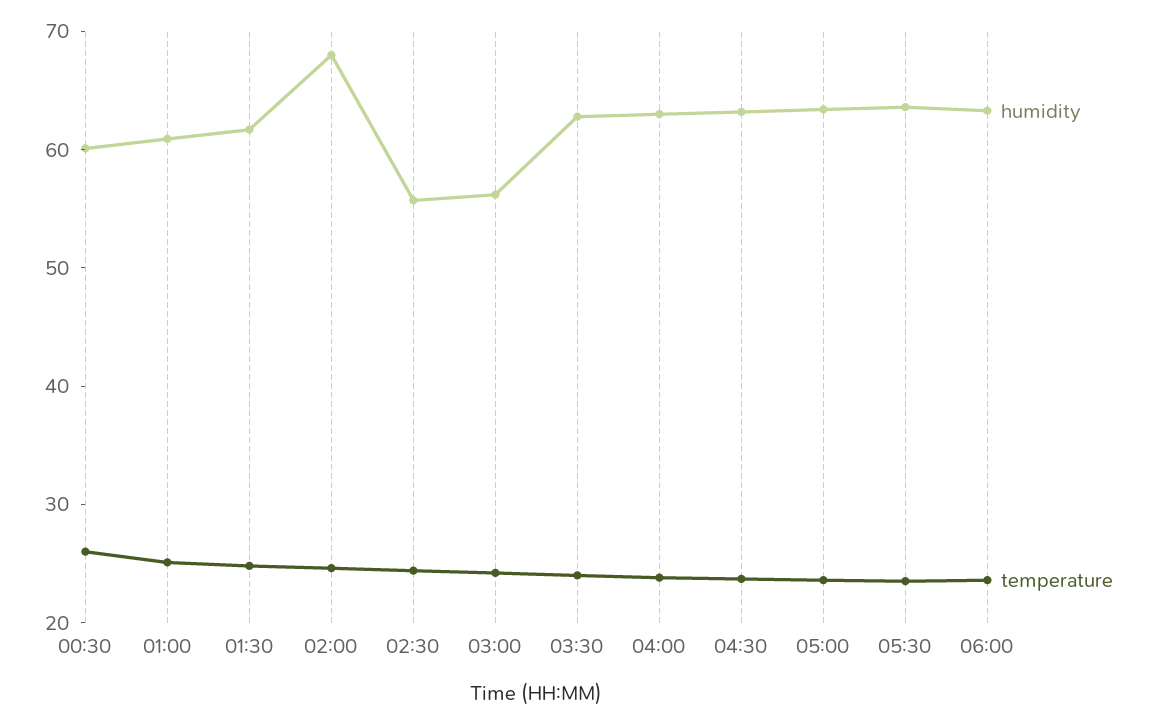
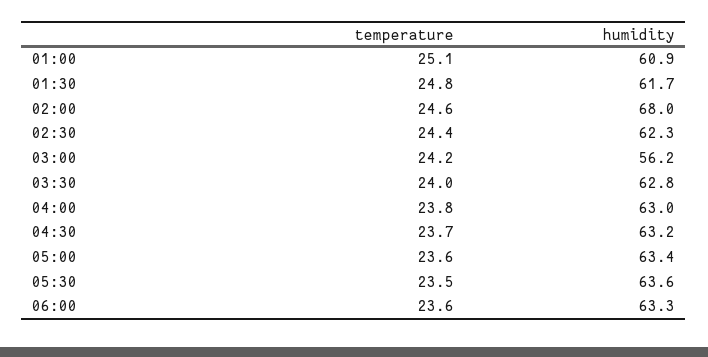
humidity, 00:30: 60 -> none
temperature, 00:30: 26 -> none
humidity, 02:30: 56 -> 62.3

